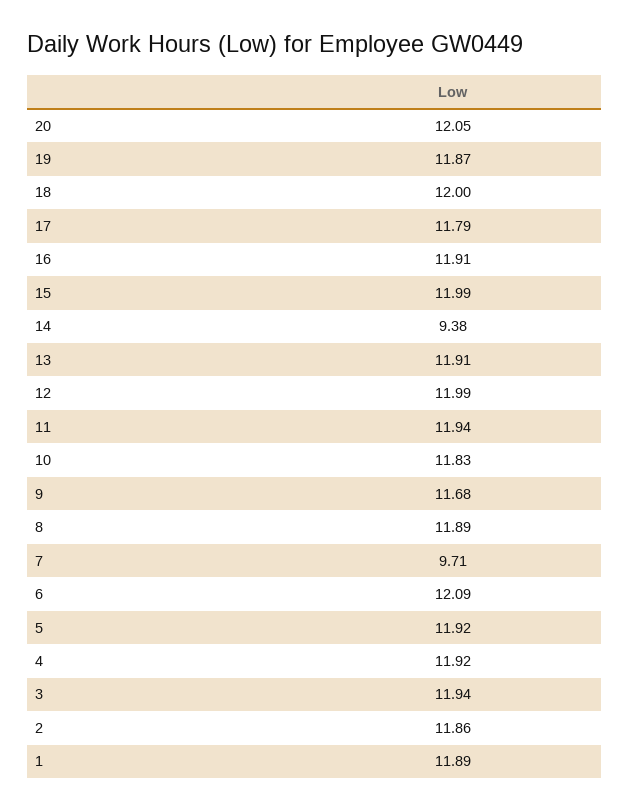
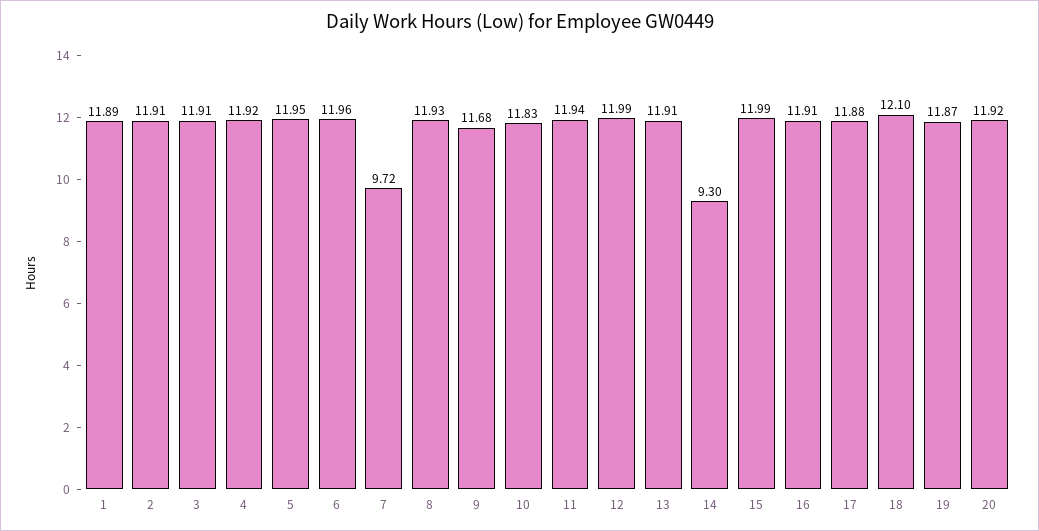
20: 12.05 -> 11.92
18: 12 -> 12.1
17: 11.79 -> 11.88
14: 9.38 -> 9.3
8: 11.89 -> 11.93
7: 9.71 -> 9.72
6: 12.09 -> 11.96
5: 11.92 -> 11.95
3: 11.94 -> 11.91
2: 11.86 -> 11.91

